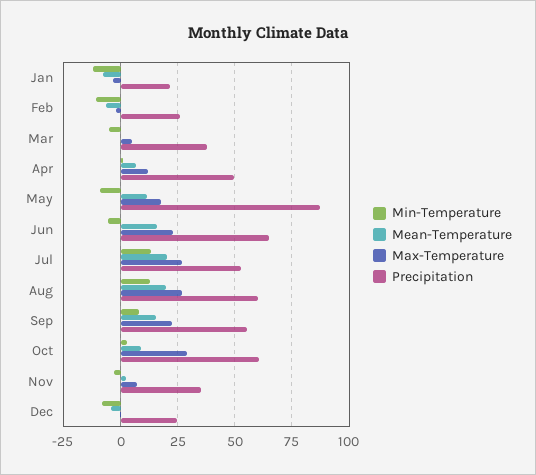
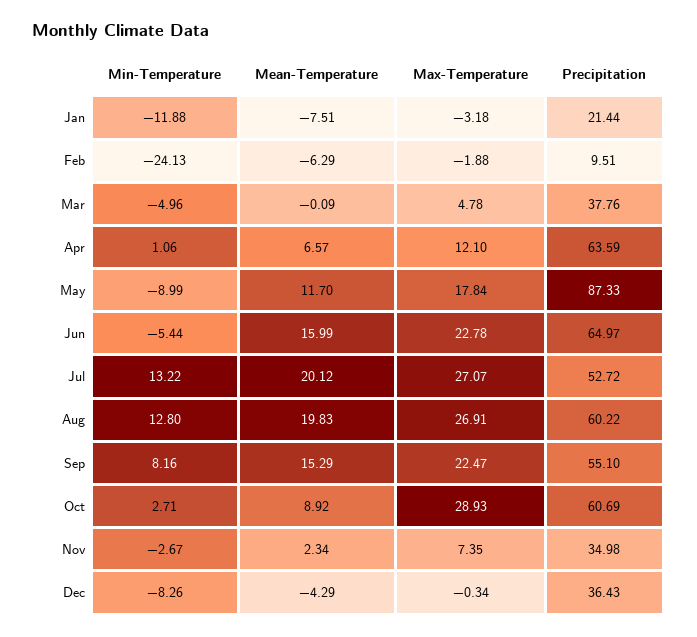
Min-Temperature, Feb: -10 -> -24.13
Precipitation, Feb: 25 -> 9.51
Precipitation, Apr: 50 -> 63.59
Precipitation, Dec: 25 -> 36.43

